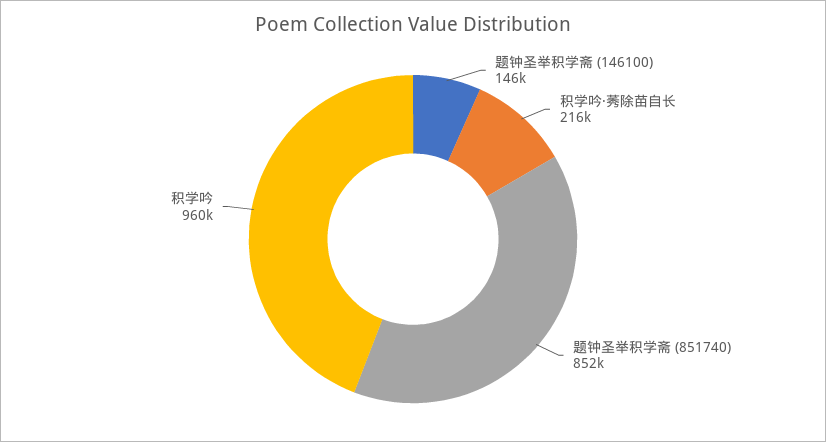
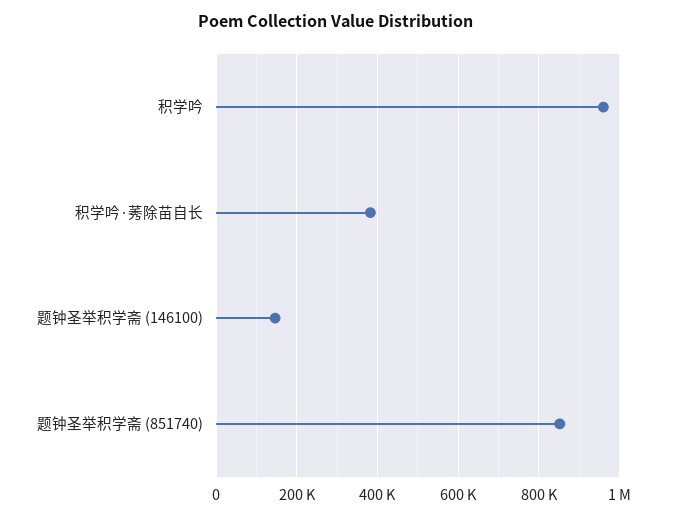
积学吟·莠除苗自长: 216000 -> 380000

